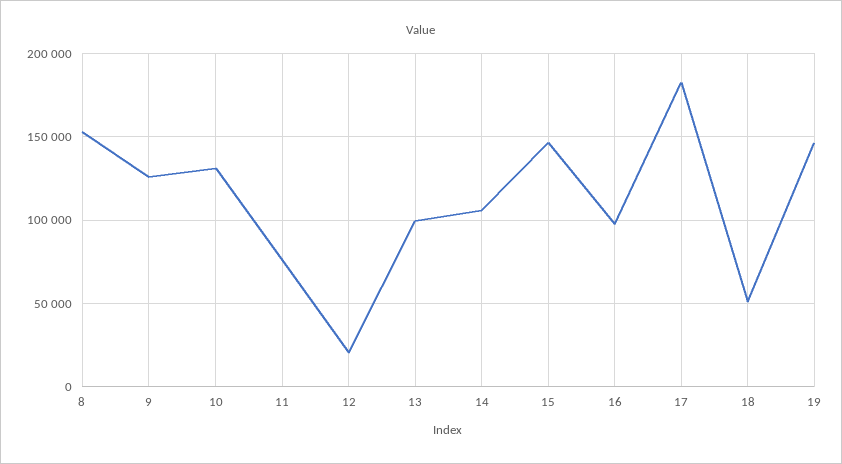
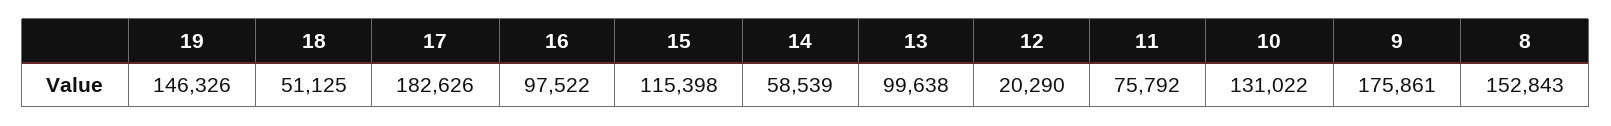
9: 125000 -> 175861
14: 105000 -> 58539
15: 145000 -> 115398

